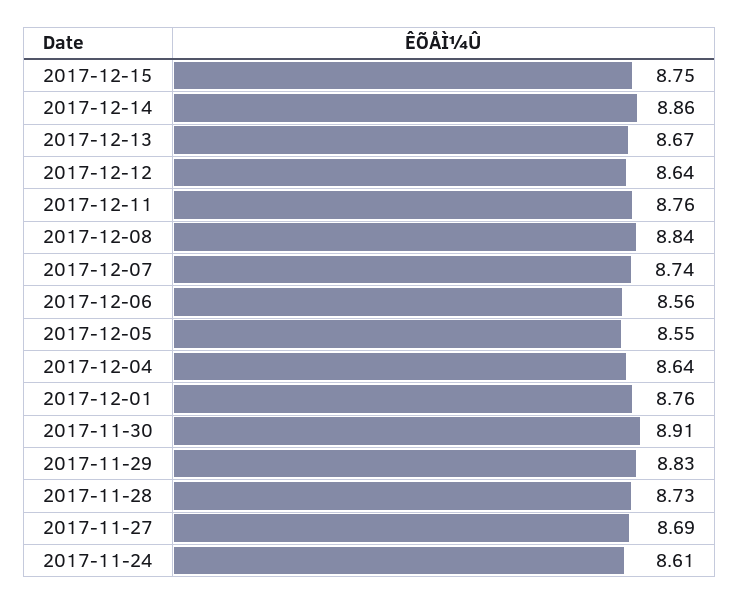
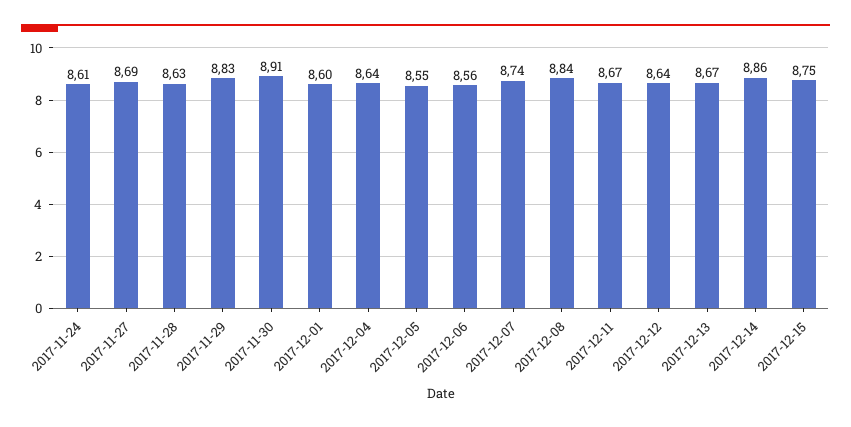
2017-12-11: 8.76 -> 8.67
2017-12-01: 8.76 -> 8.6
2017-11-28: 8.73 -> 8.63

